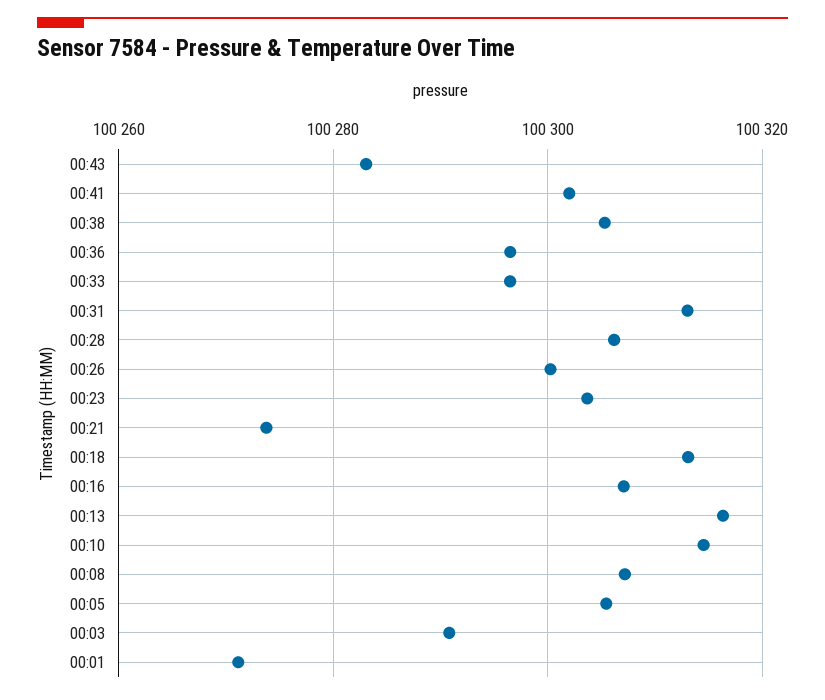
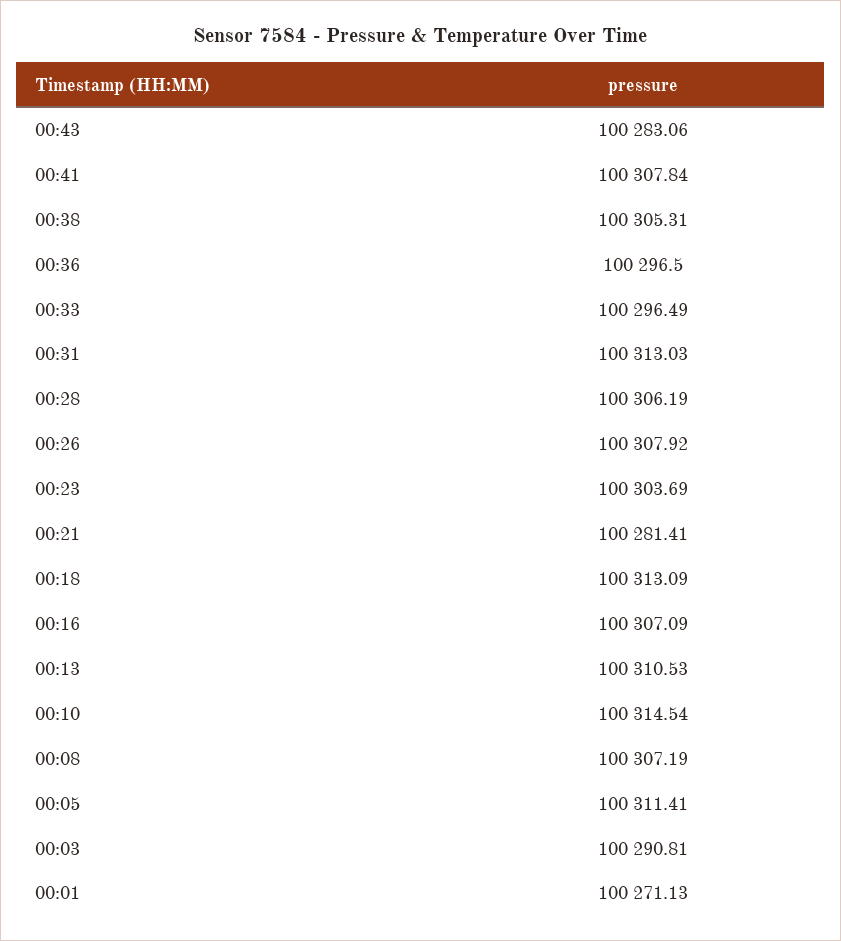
00:41: 100302 -> 100307.84
00:26: 100300 -> 100307.92
00:21: 100274 -> 100281.41
00:13: 100316 -> 100310.53
00:05: 100306 -> 100311.41

